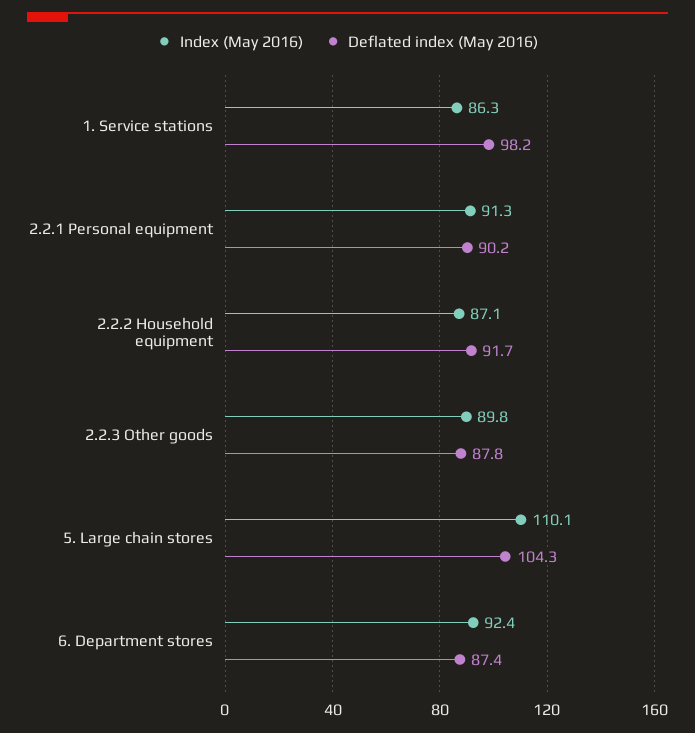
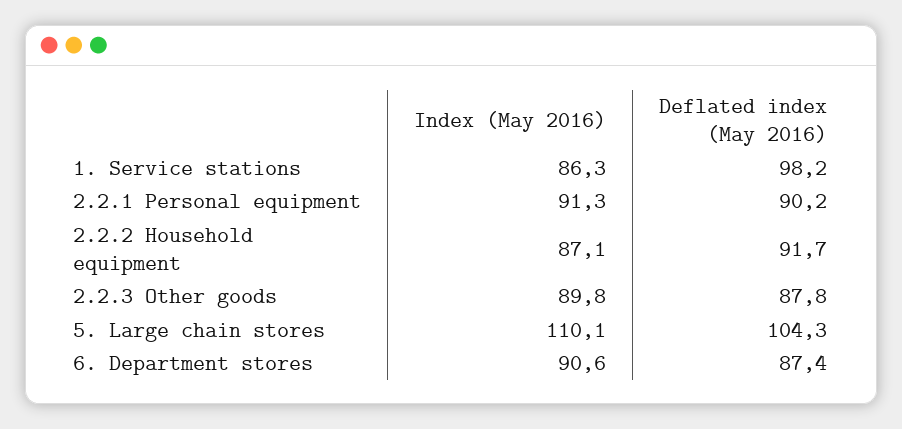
Index (May 2016), 6. Department stores: 92.4 -> 90.6

